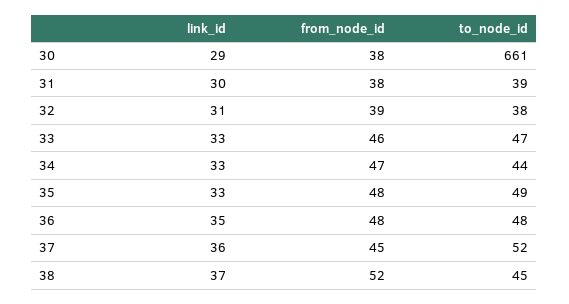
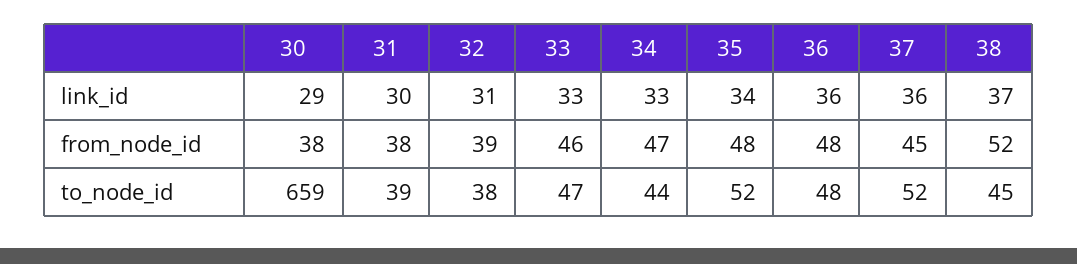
to_node_id, 30: 661 -> 659
link_id, 35: 33 -> 34
to_node_id, 35: 49 -> 52
link_id, 36: 35 -> 36

